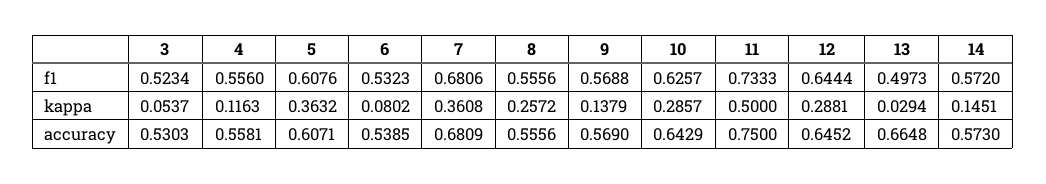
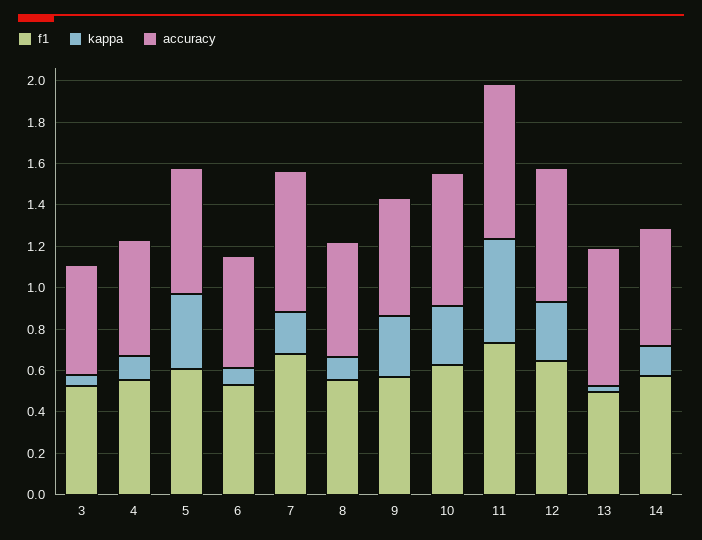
kappa, 7: 0.3608 -> 0.2
kappa, 8: 0.2572 -> 0.1
kappa, 9: 0.1379 -> 0.3

